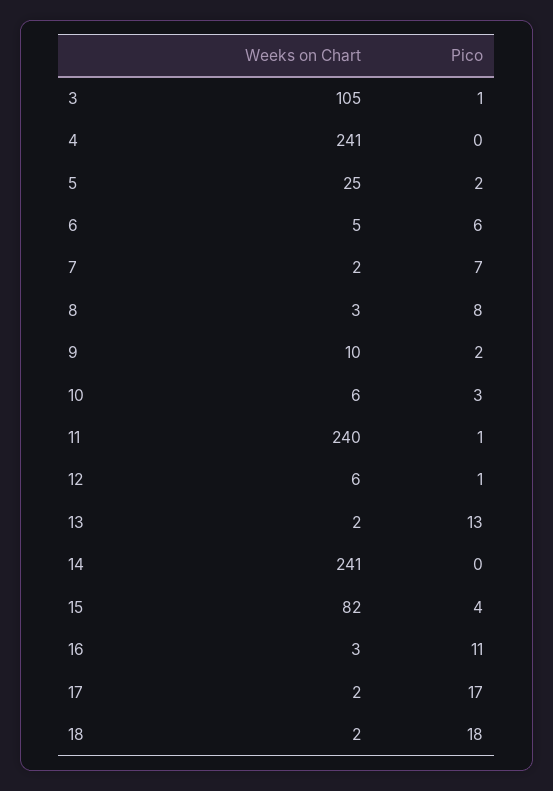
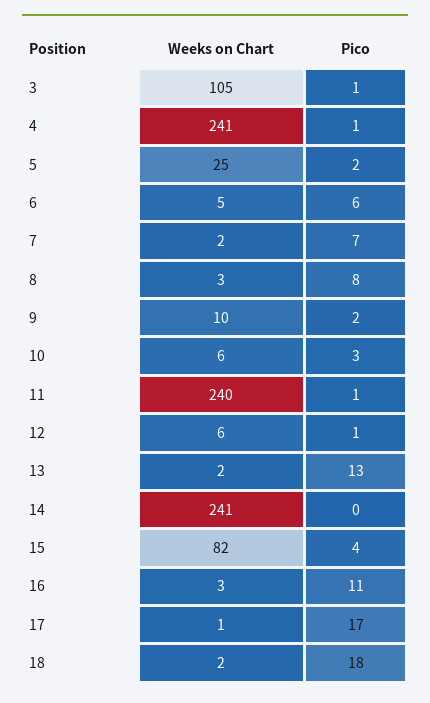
Pico, 4: 0 -> 1
Weeks on Chart, 17: 2 -> 1

